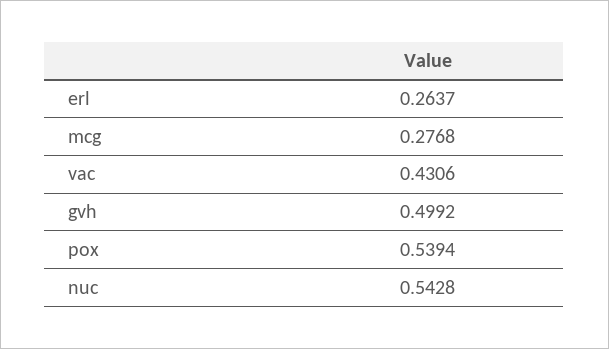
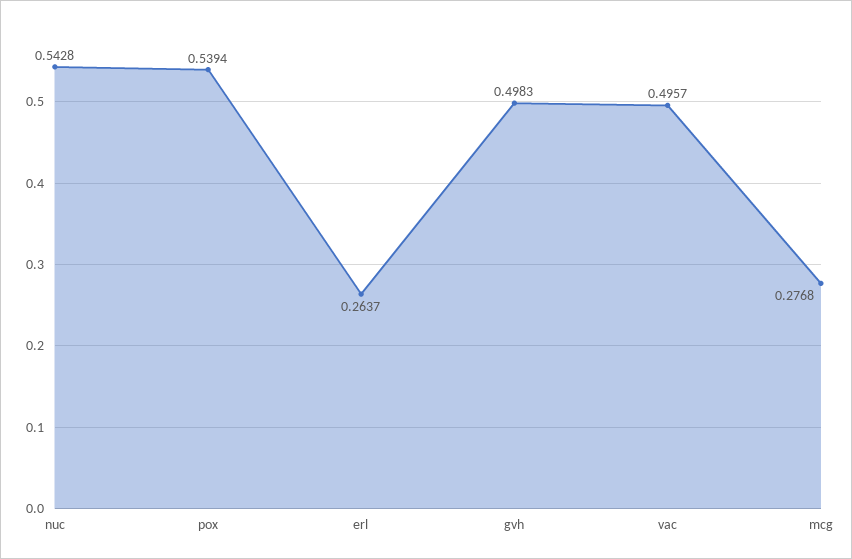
vac: 0.4306 -> 0.4957
gvh: 0.4992 -> 0.4983

